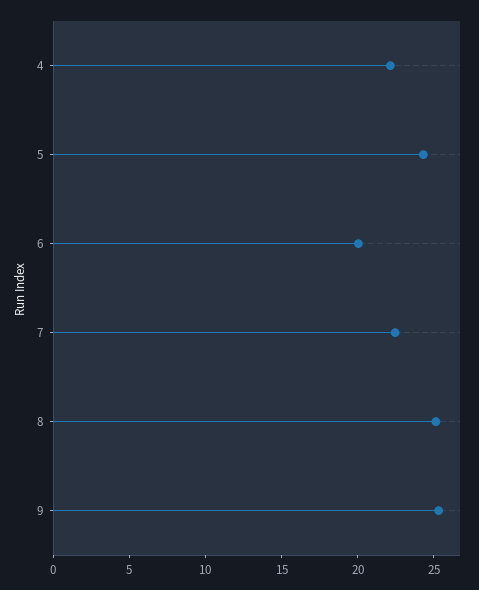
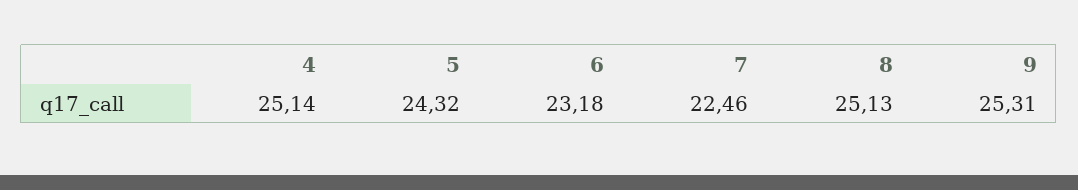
4: 22 -> 25.14
6: 20 -> 23.18

